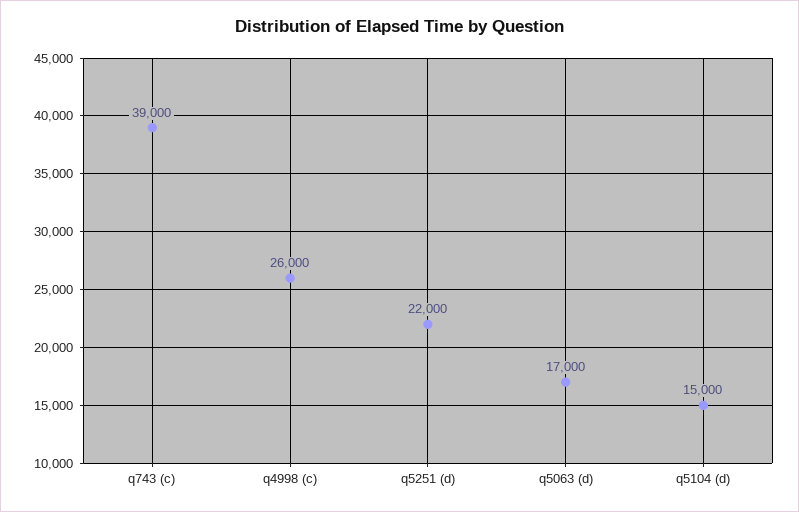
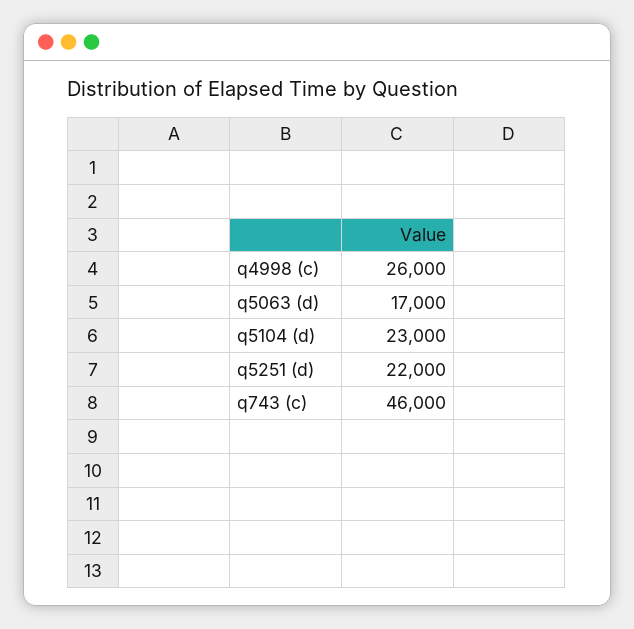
q743 (c): 39000 -> 46000
q5104 (d): 15000 -> 23000

